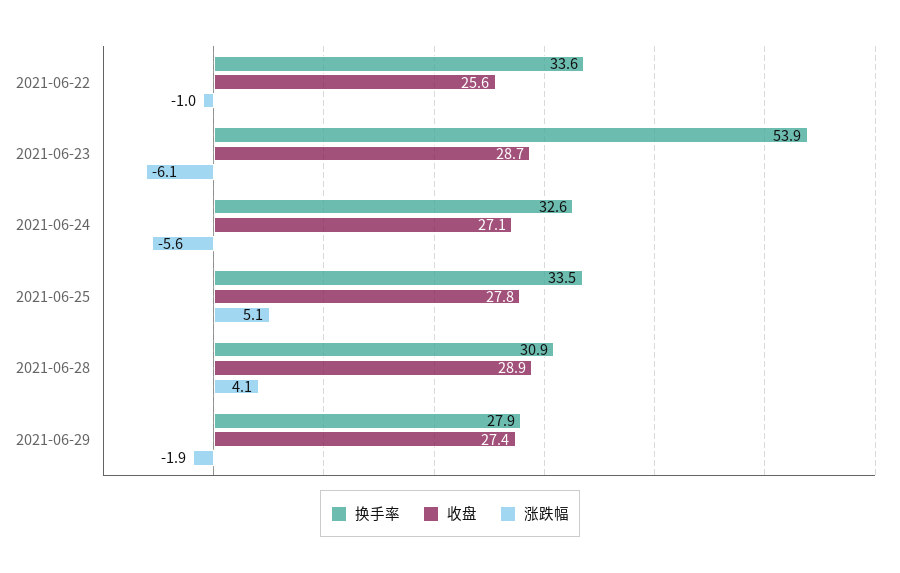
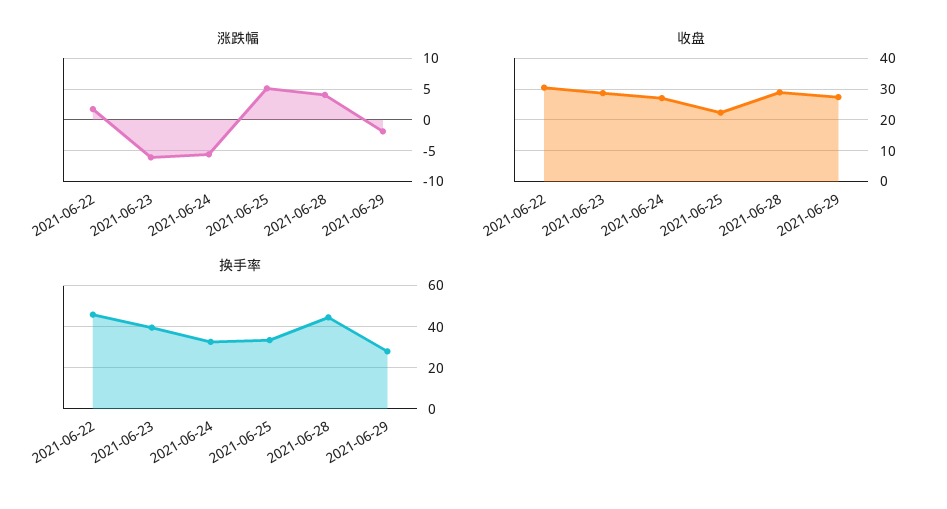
换手率, 2021-06-22: 33.6 -> 45
收盘, 2021-06-22: 25.6 -> 30
涨跌幅, 2021-06-22: -1 -> 2
换手率, 2021-06-23: 53.9 -> 40
收盘, 2021-06-25: 27.8 -> 22
换手率, 2021-06-28: 30.9 -> 45

